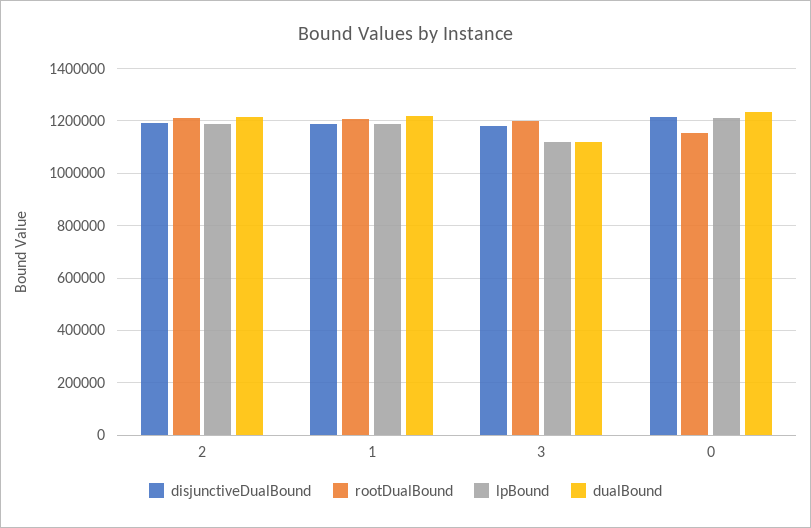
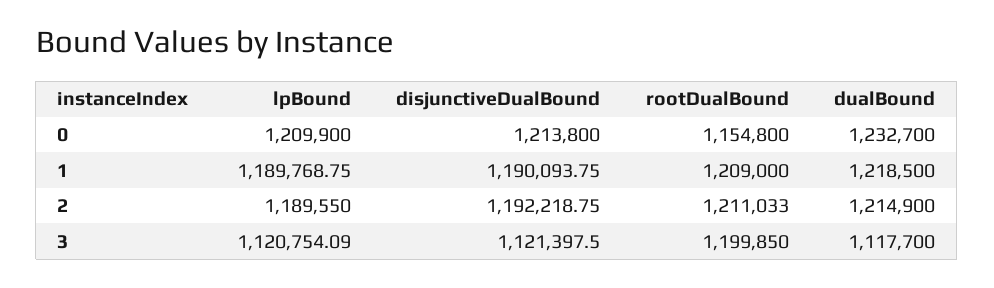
disjunctiveDualBound, 3: 1175000 -> 1121397.5

